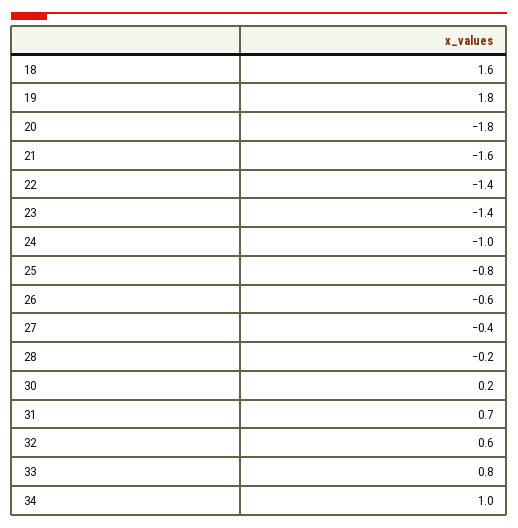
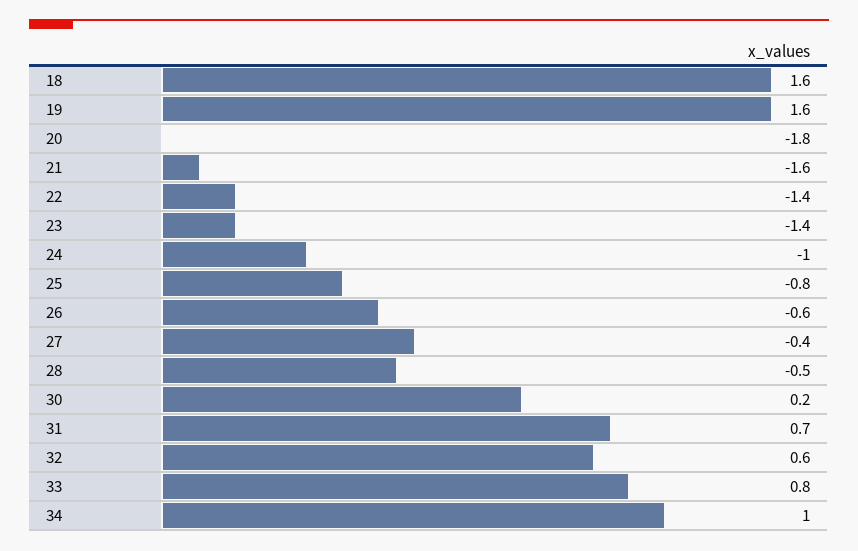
19: 1.8 -> 1.6
28: -0.2 -> -0.5

